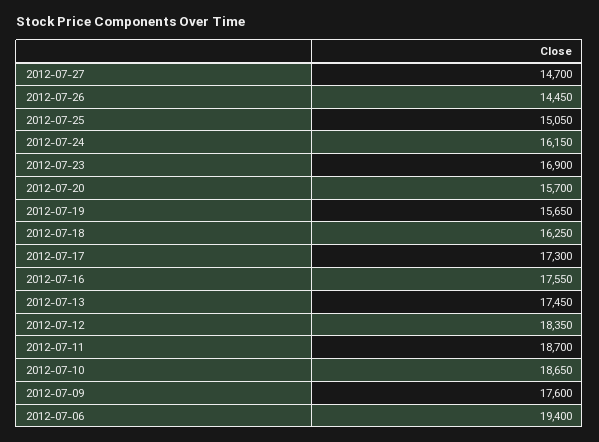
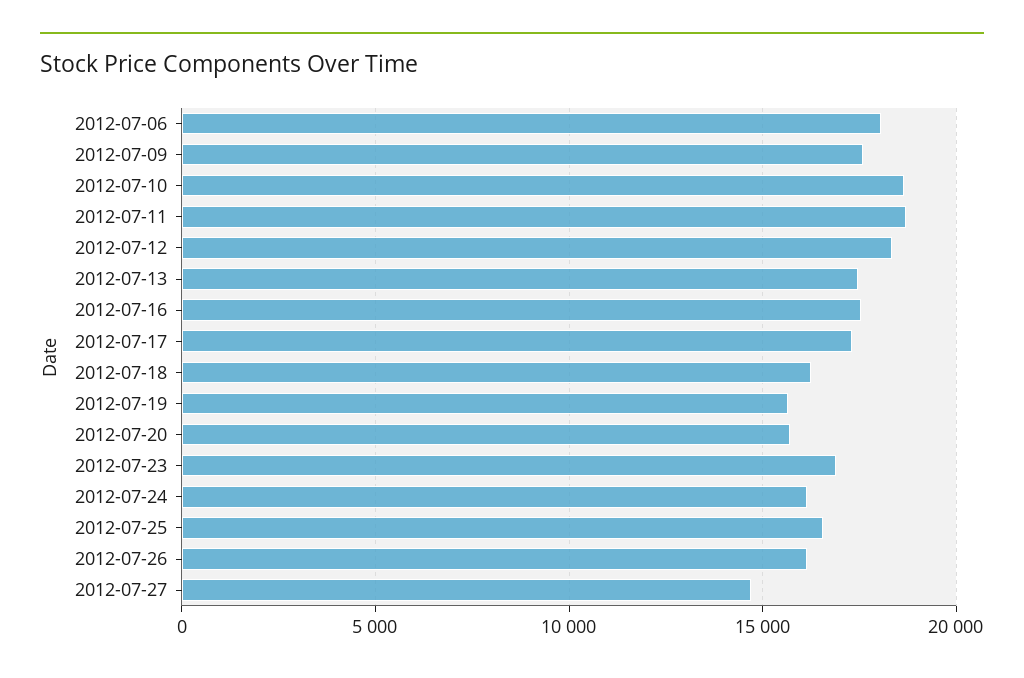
2012-07-26: 14450 -> 16000
2012-07-25: 15050 -> 16500
2012-07-06: 19400 -> 18000

